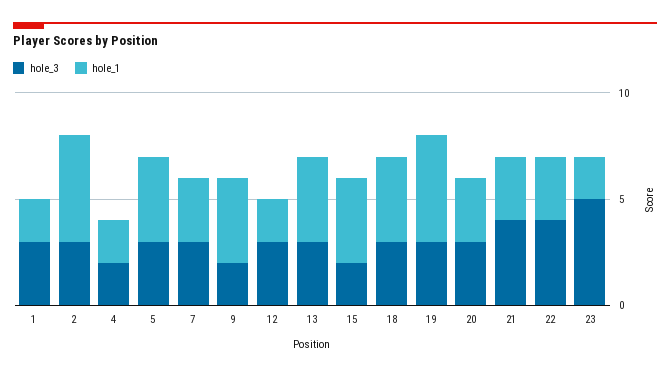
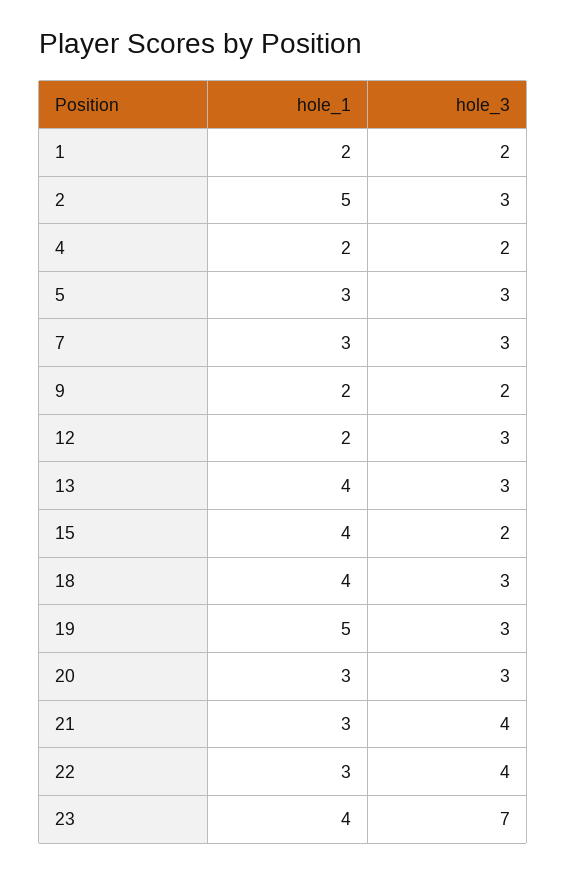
hole_3, 1: 3 -> 2
hole_1, 5: 4 -> 3
hole_1, 9: 4 -> 2
hole_3, 23: 5 -> 7
hole_1, 23: 2 -> 4

